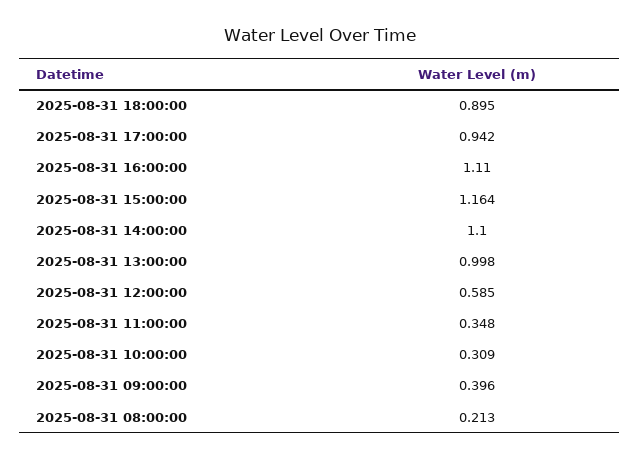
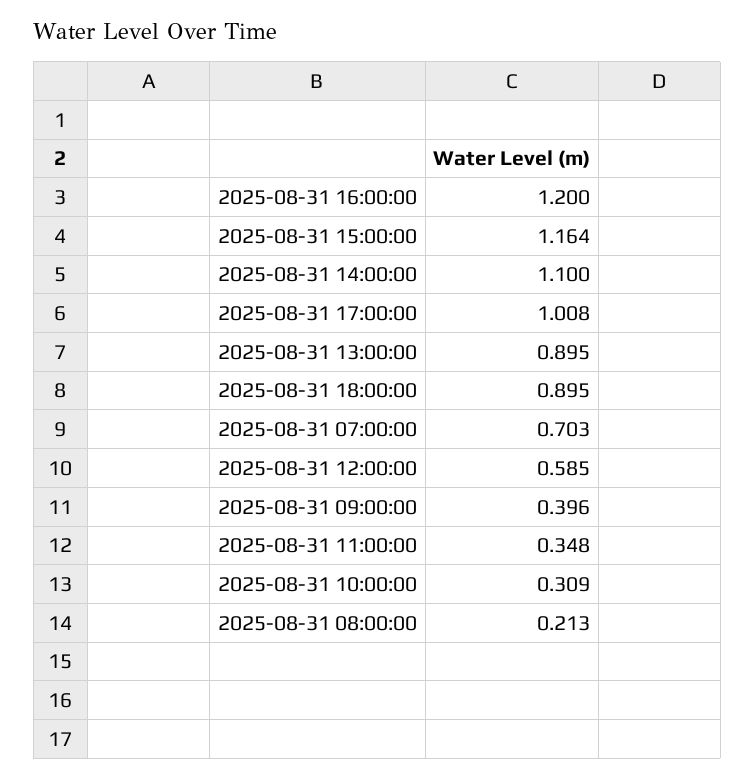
2025-08-31 17:00:00: 0.942 -> 1.008
2025-08-31 16:00:00: 1.11 -> 1.2
2025-08-31 13:00:00: 0.998 -> 0.895
2025-08-31 07:00:00: none -> 0.703

